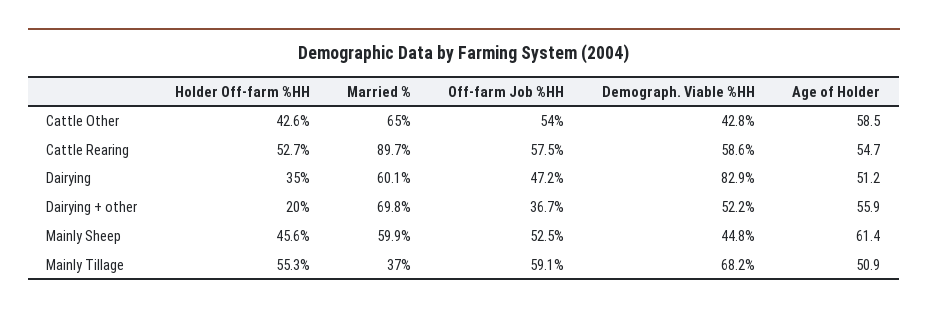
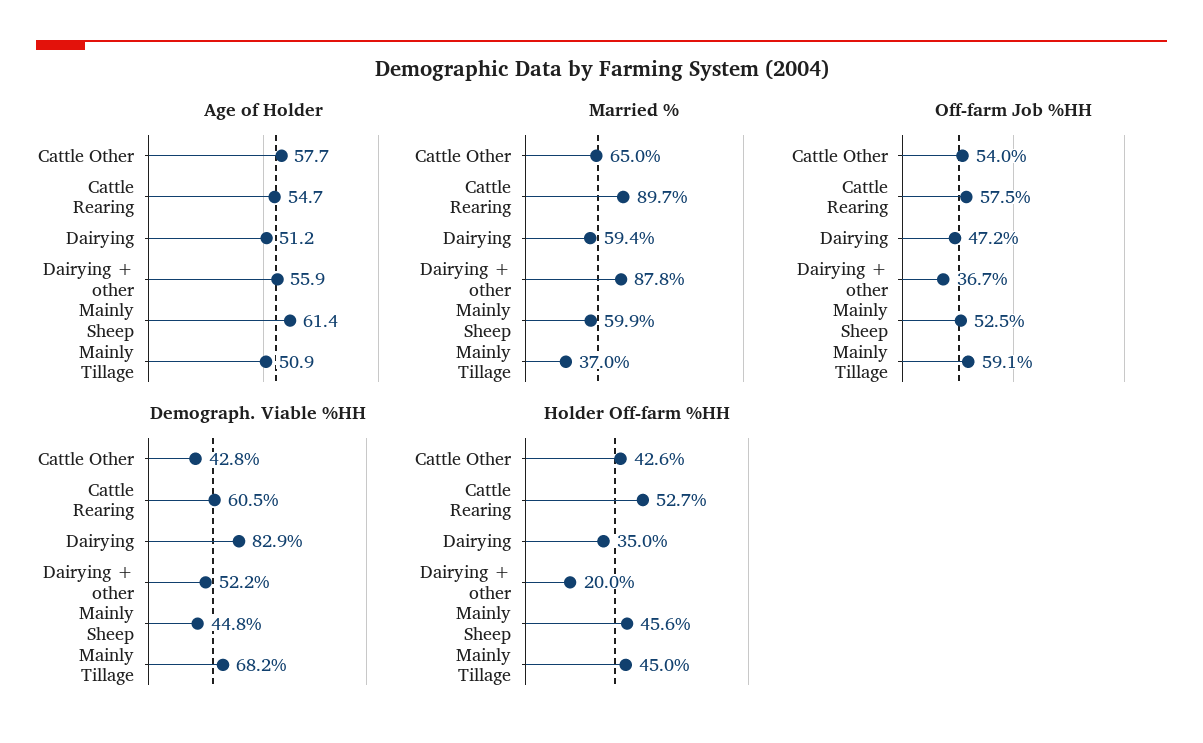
Age of Holder, Cattle Other: 58.5 -> 57.7
Demograph. Viable %HH, Cattle Rearing: 58.6 -> 60.5
Married %, Dairying: 60.1 -> 59.4
Married %, Dairying + other: 69.8 -> 87.8
Holder Off-farm %HH, Mainly Tillage: 55.3 -> 45

